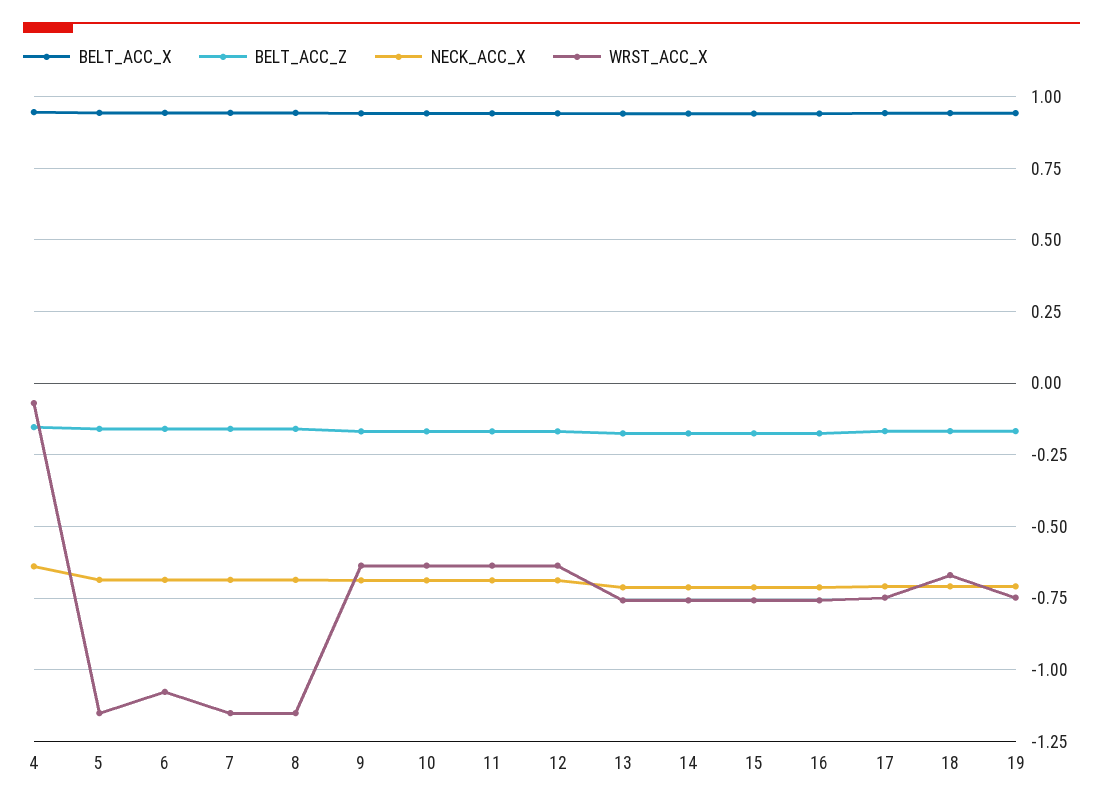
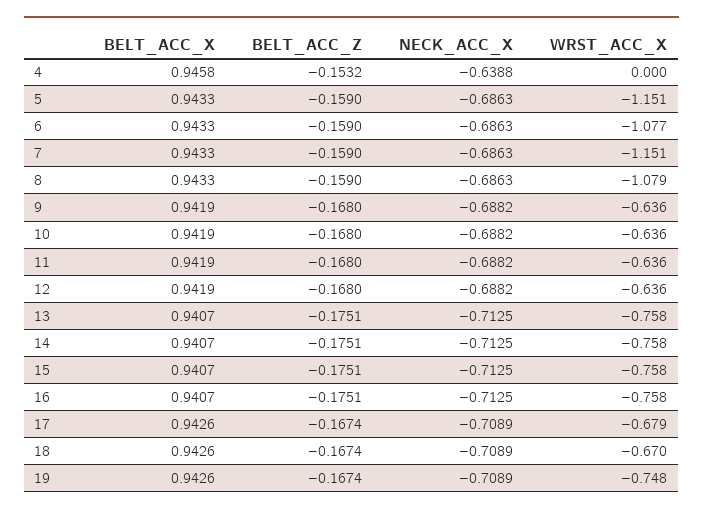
WRST_ACC_X, 4: -0.075 -> 0
WRST_ACC_X, 8: -1.15 -> -1.079
WRST_ACC_X, 17: -0.75 -> -0.679

